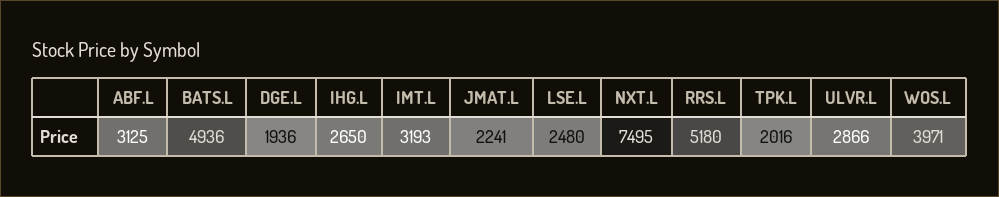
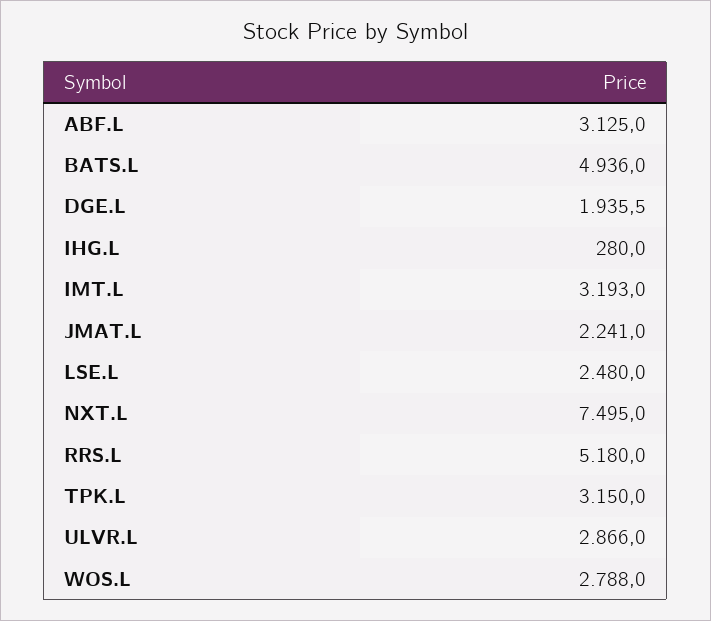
IHG.L: 2650 -> 280
TPK.L: 2016 -> 3150
WOS.L: 3971 -> 2788

